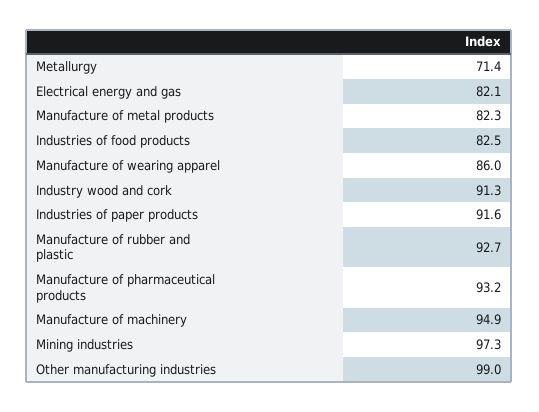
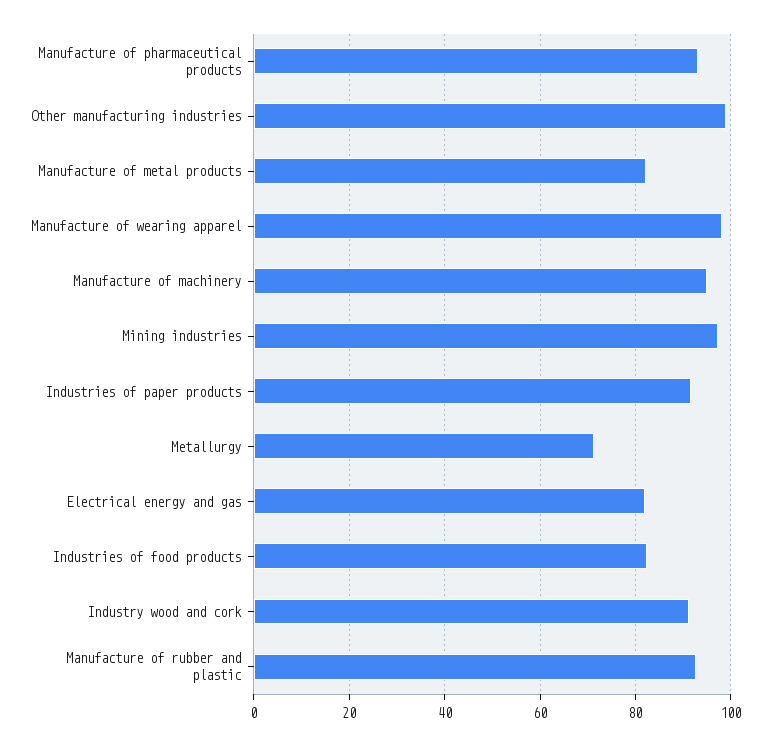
Manufacture of wearing apparel: 86 -> 98

